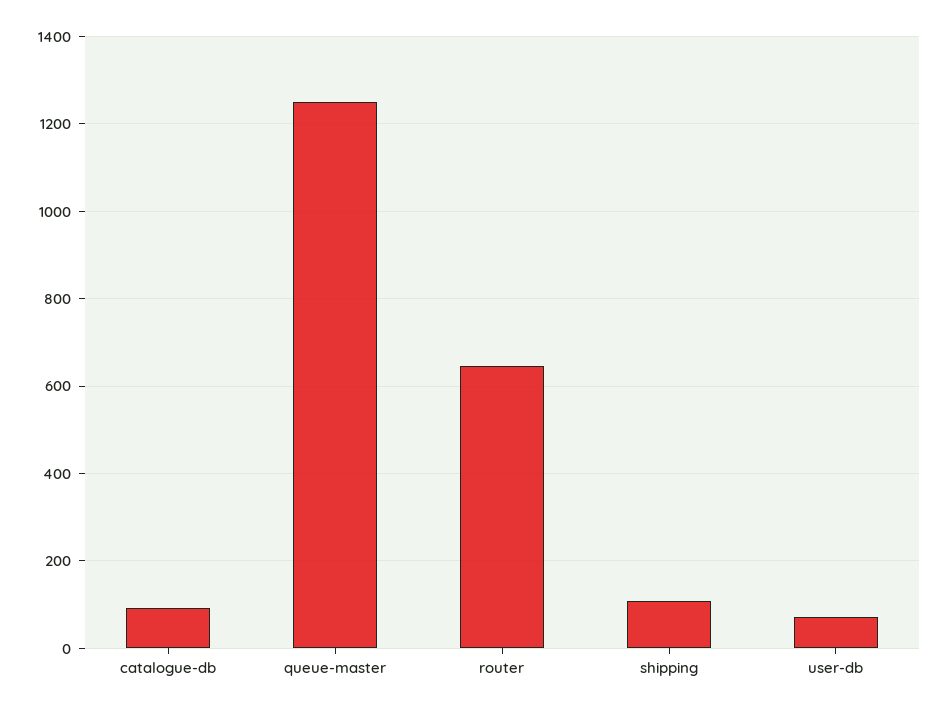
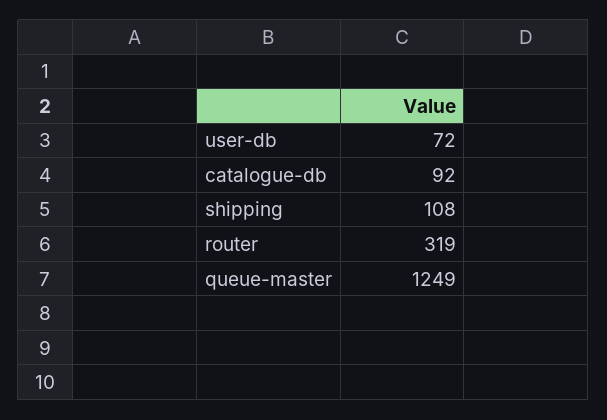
router: 640 -> 319

